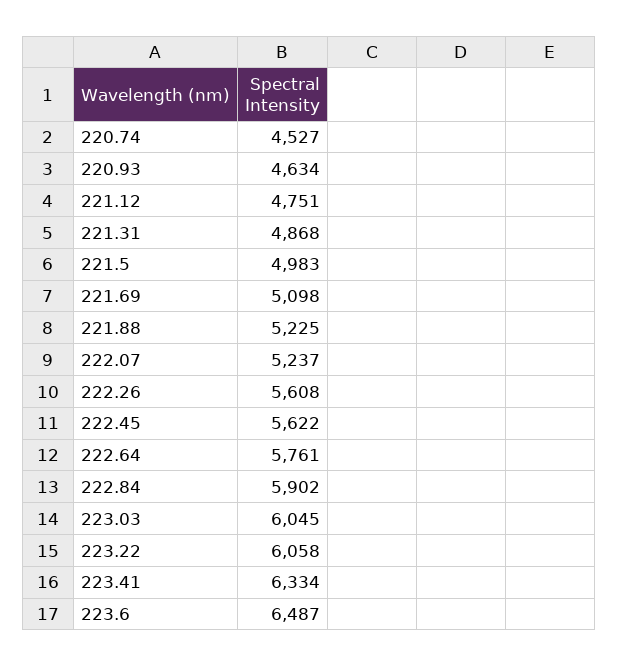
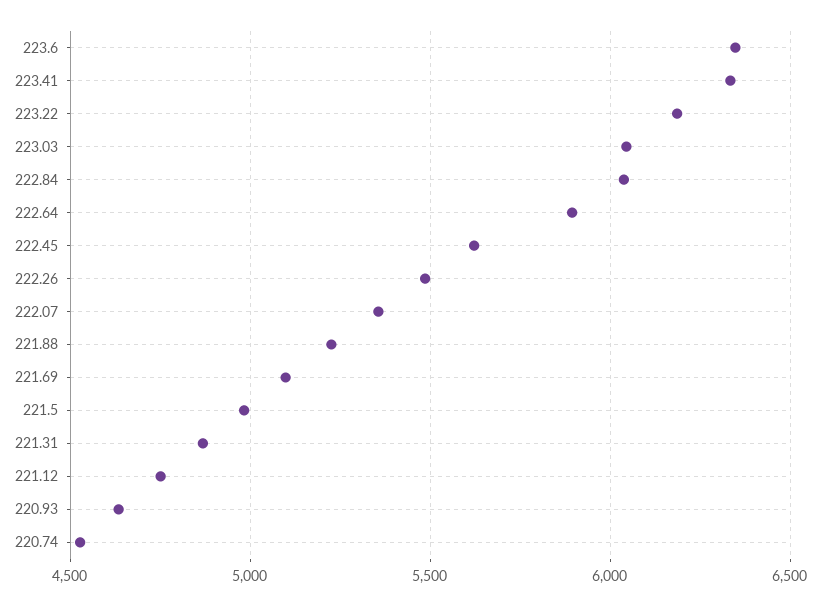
222.07: 5237 -> 5350
222.26: 5608 -> 5500
222.64: 5761 -> 5900
222.84: 5902 -> 6050
223.22: 6058 -> 6200
223.6: 6487 -> 6350

